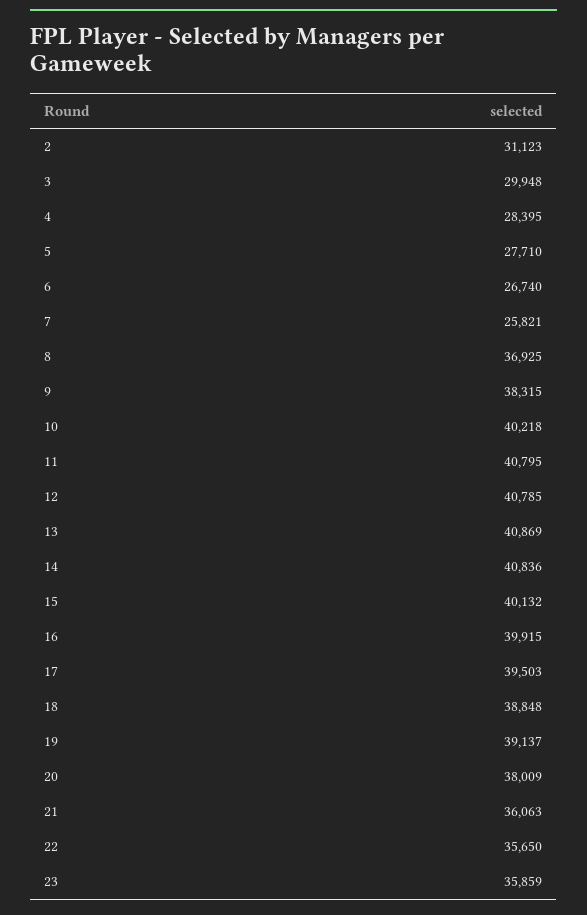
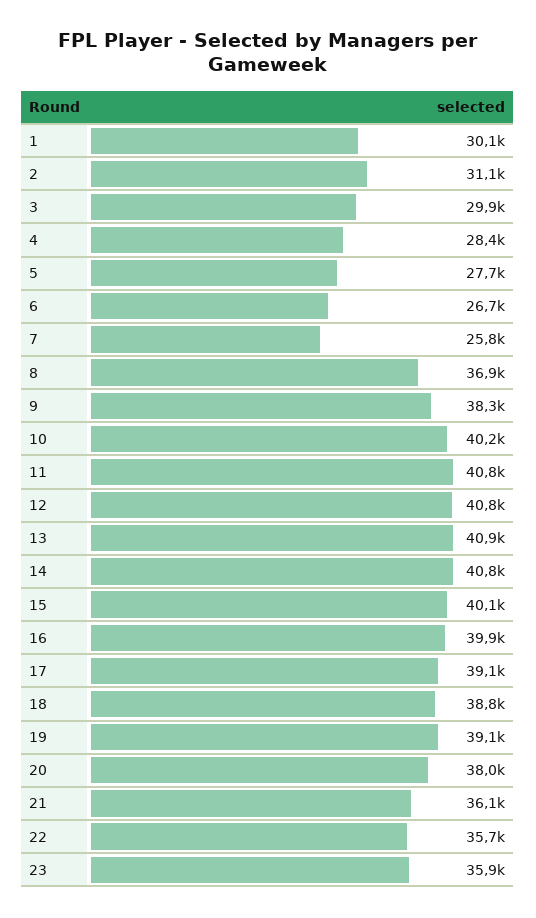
17: 39503 -> 39100
1: none -> 30100

